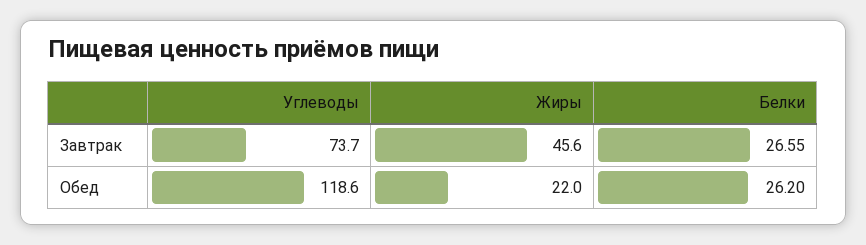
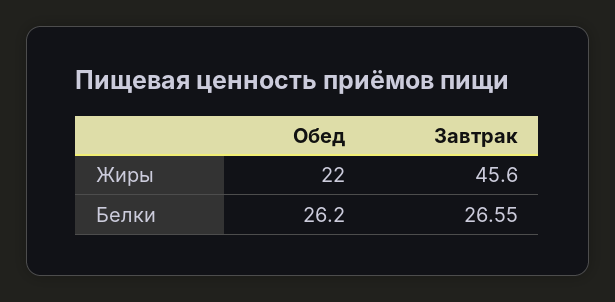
Углеводы, Завтрак: 73.7 -> none
Углеводы, Обед: 118.6 -> none

